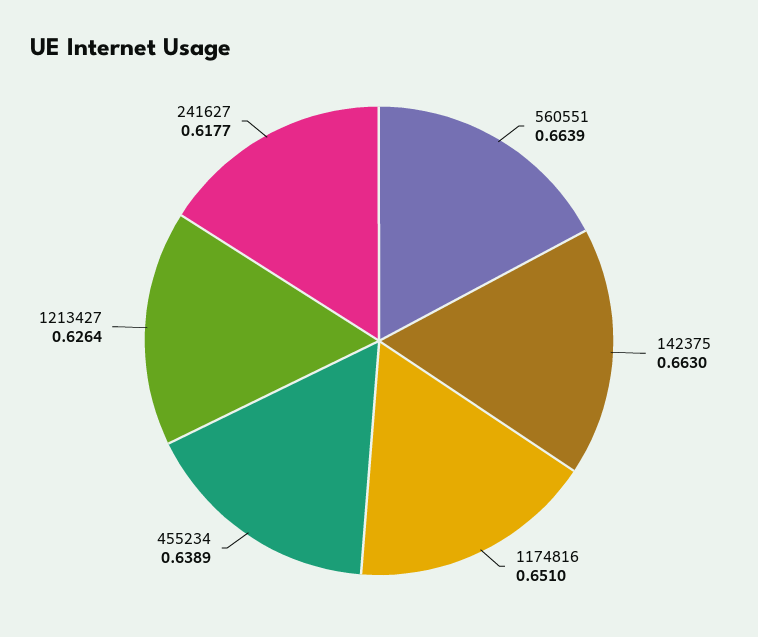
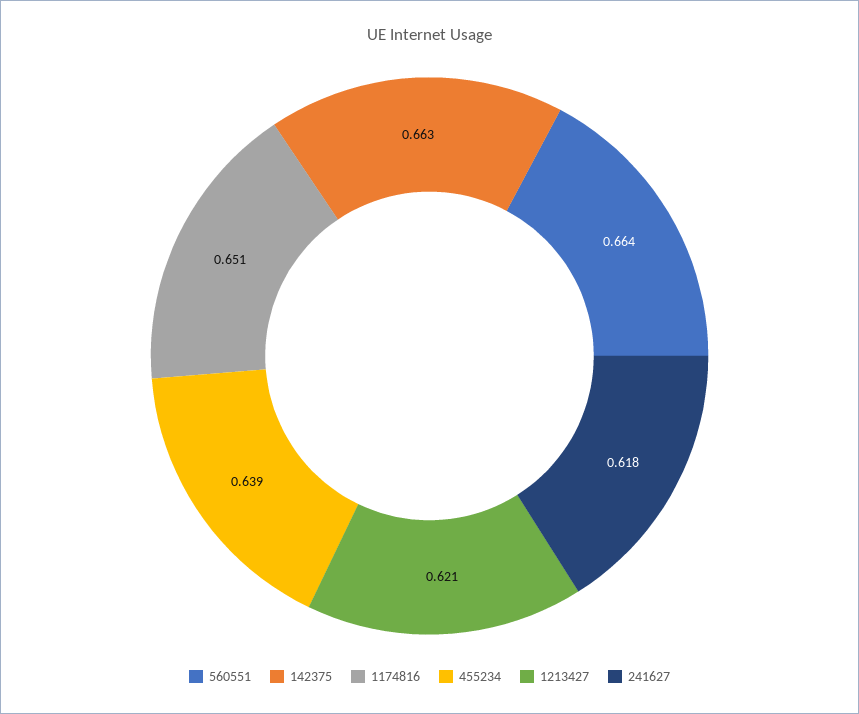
1213427: 0.6264 -> 0.621

